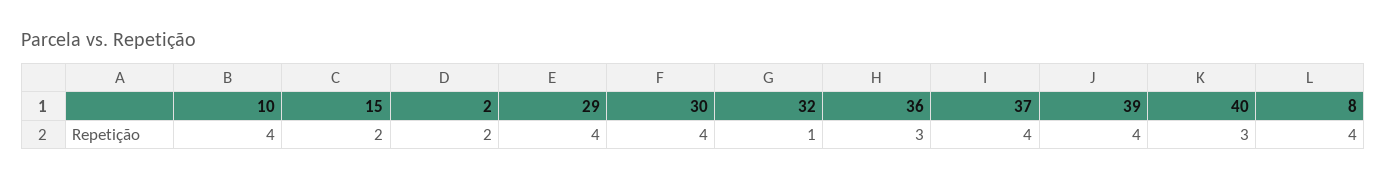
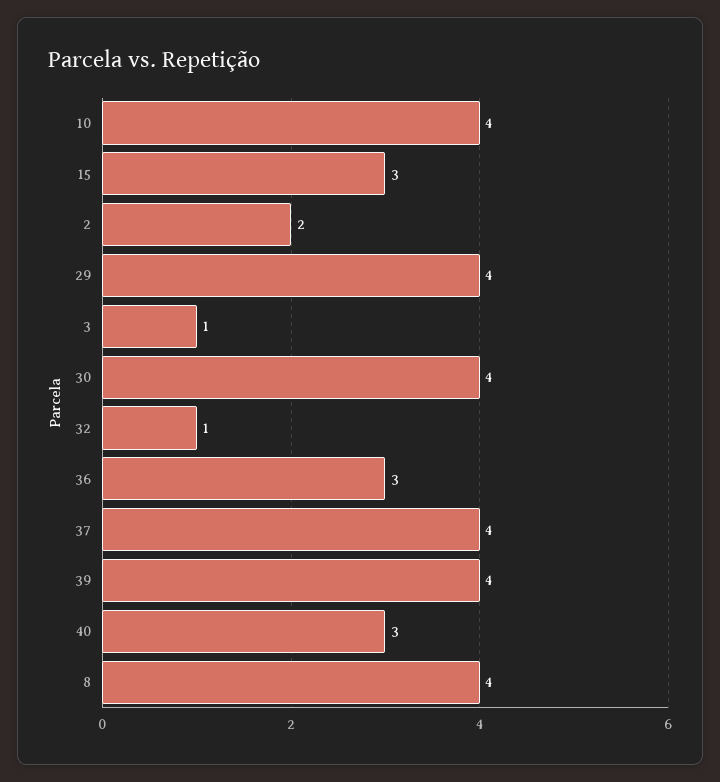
15: 2 -> 3
3: none -> 1

